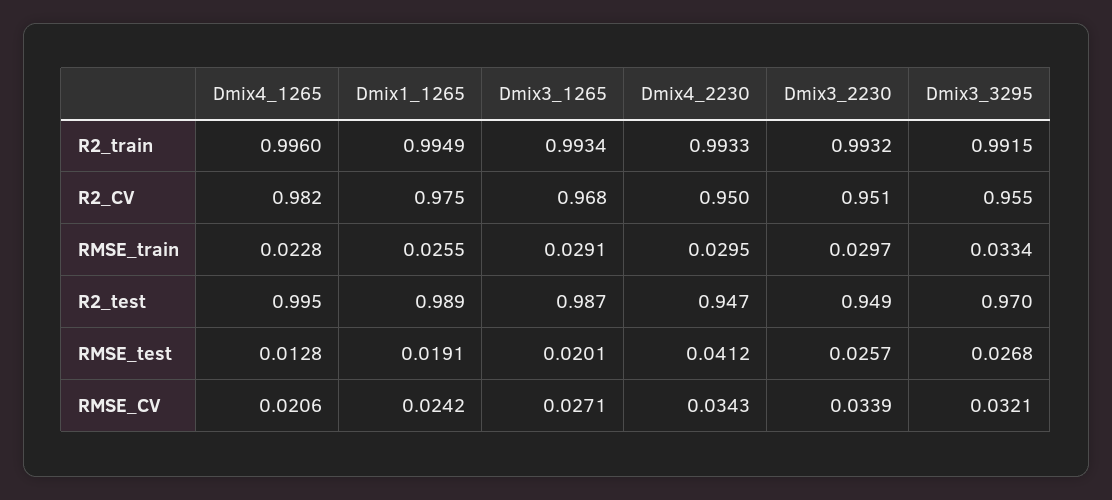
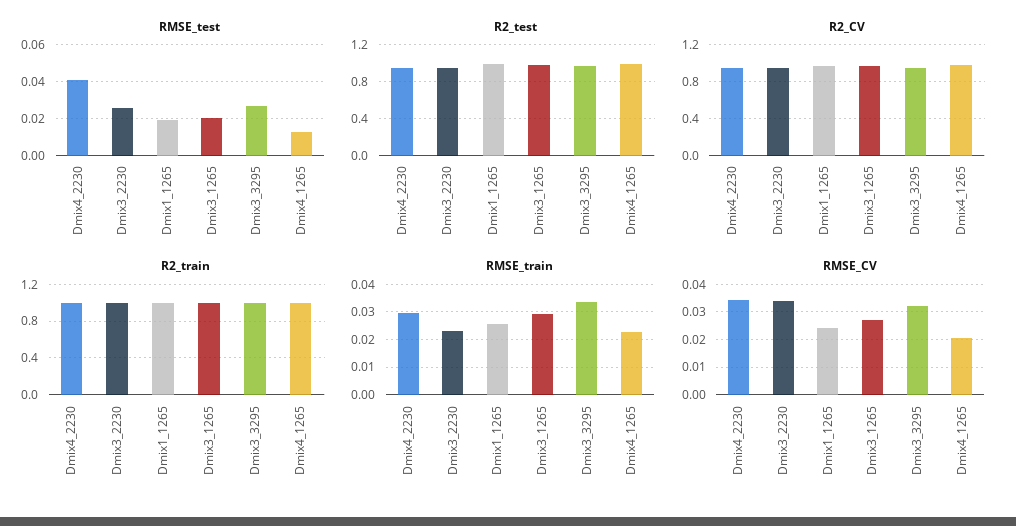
RMSE_train, Dmix3_2230: 0.0297 -> 0.0225

